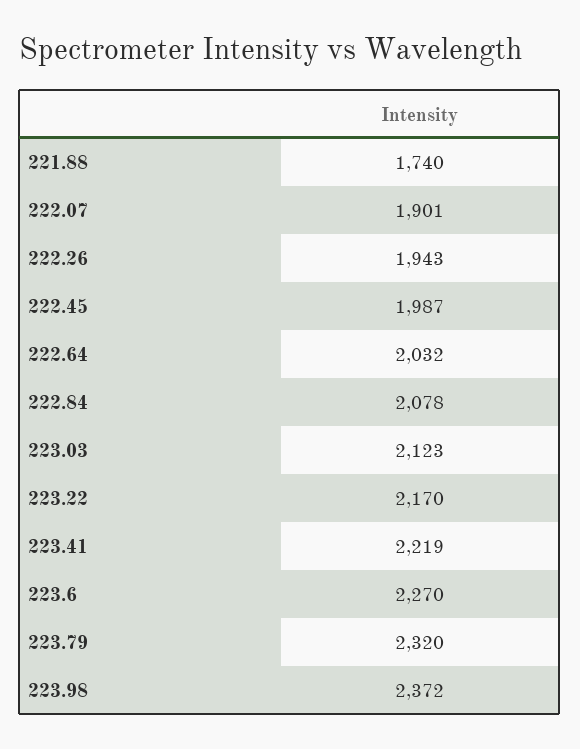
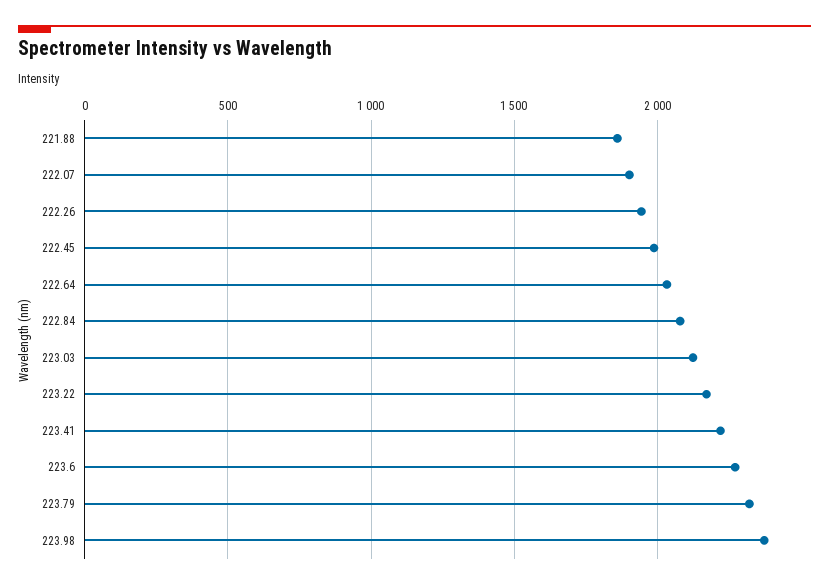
221.88: 1740 -> 1850

